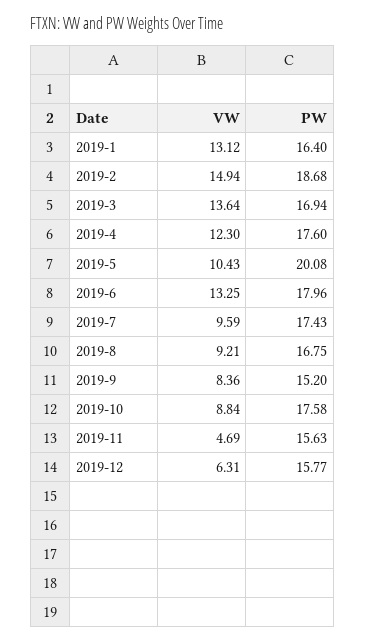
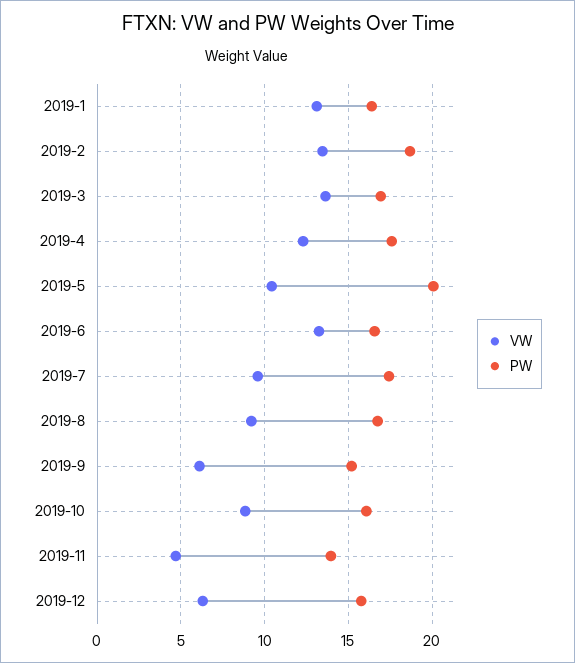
VW, 2019-2: 14.94 -> 13.5
PW, 2019-6: 17.96 -> 16.5
VW, 2019-9: 8.36 -> 6
PW, 2019-10: 17.58 -> 16
PW, 2019-11: 15.63 -> 14

